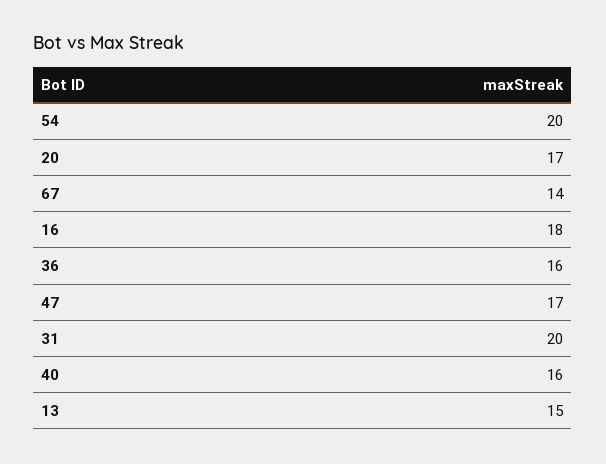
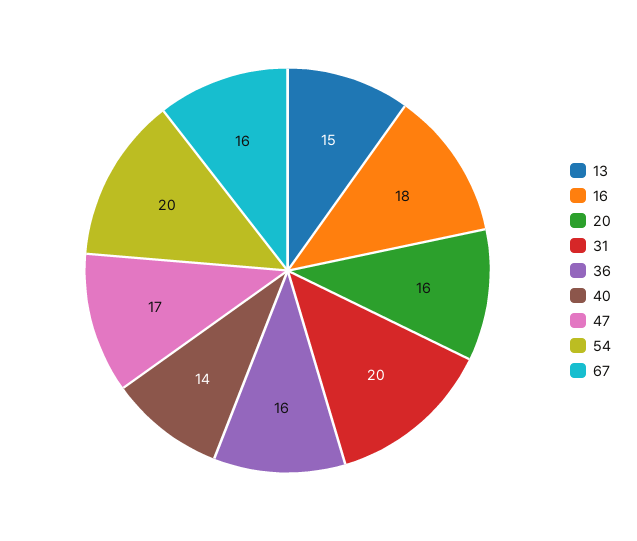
20: 17 -> 16
67: 14 -> 16
40: 16 -> 14

